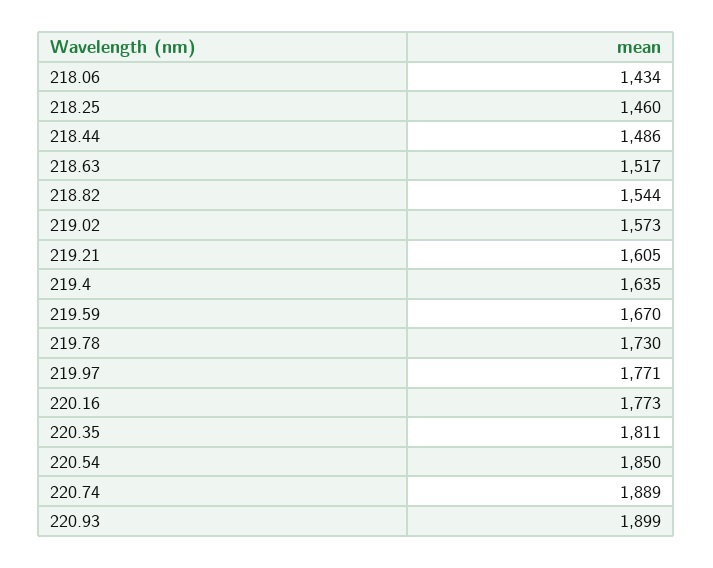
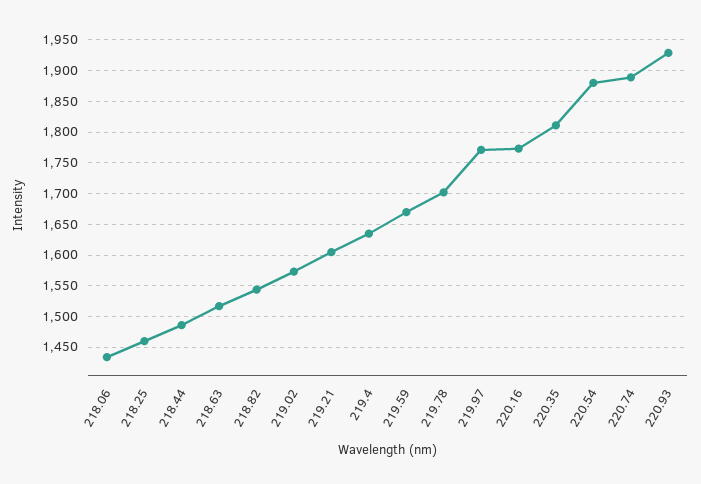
219.78: 1730 -> 1700
220.54: 1850 -> 1880
220.93: 1899 -> 1930

